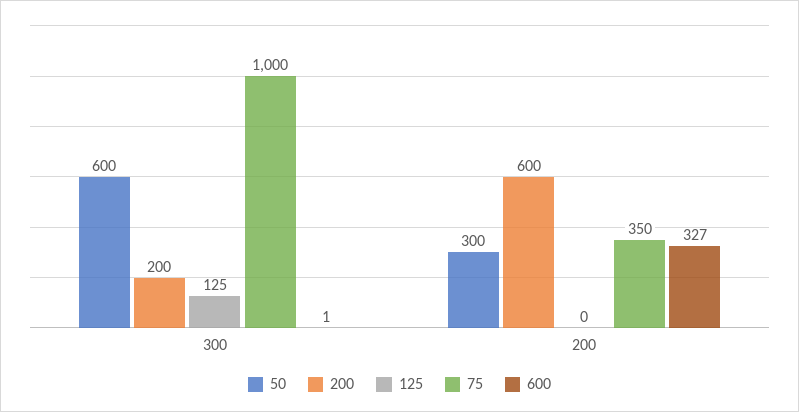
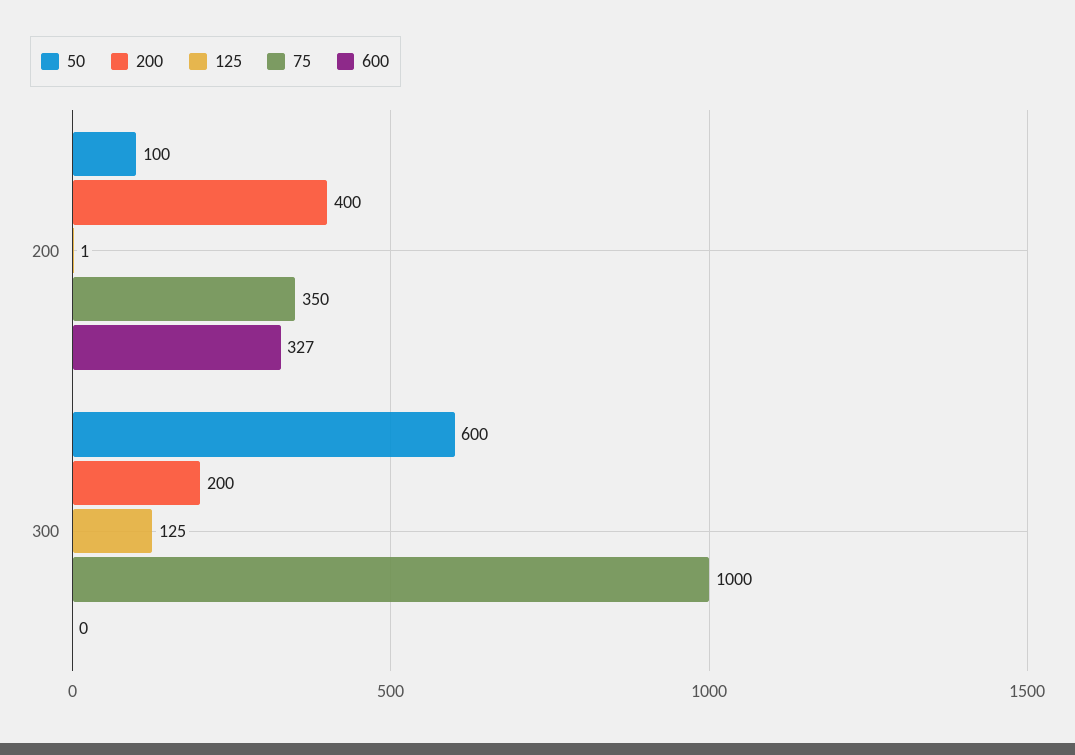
600, 300: 1 -> 0
50, 200: 300 -> 100
200, 200: 600 -> 400
125, 200: 0 -> 1

